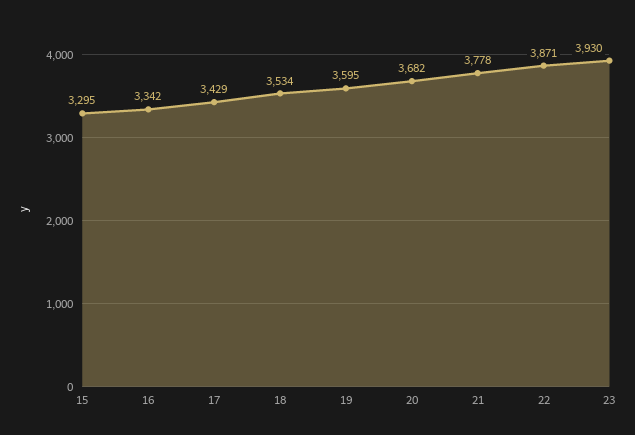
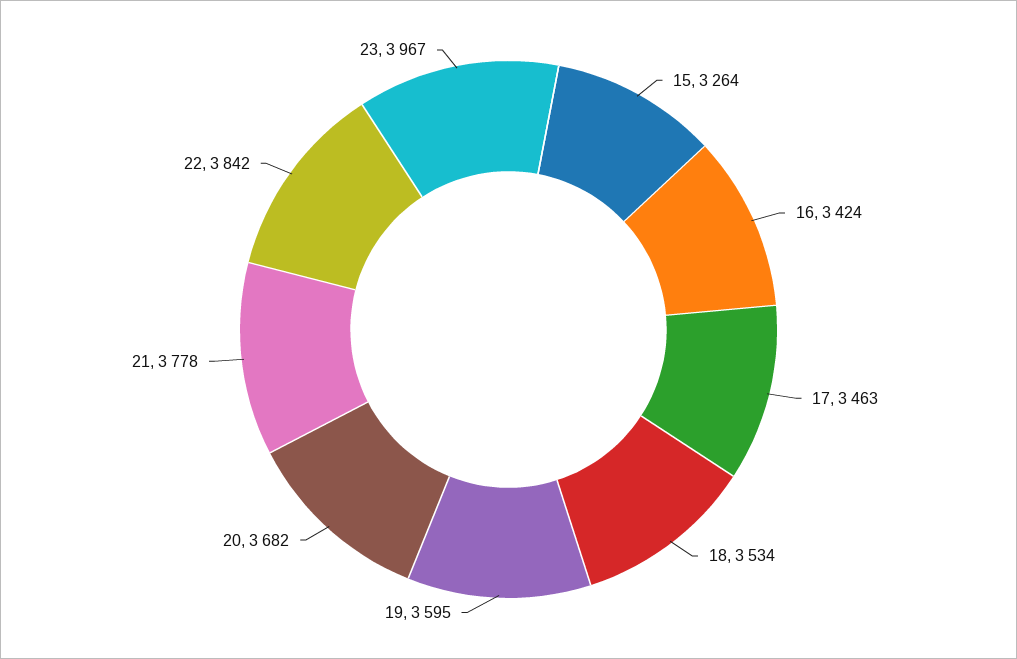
15: 3295 -> 3264
16: 3342 -> 3424
17: 3429 -> 3463
22: 3871 -> 3842
23: 3930 -> 3967

